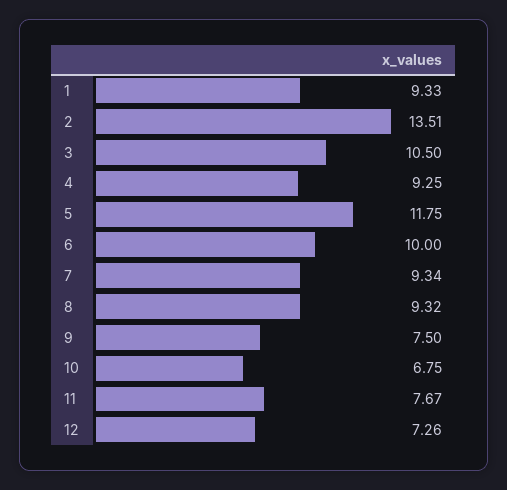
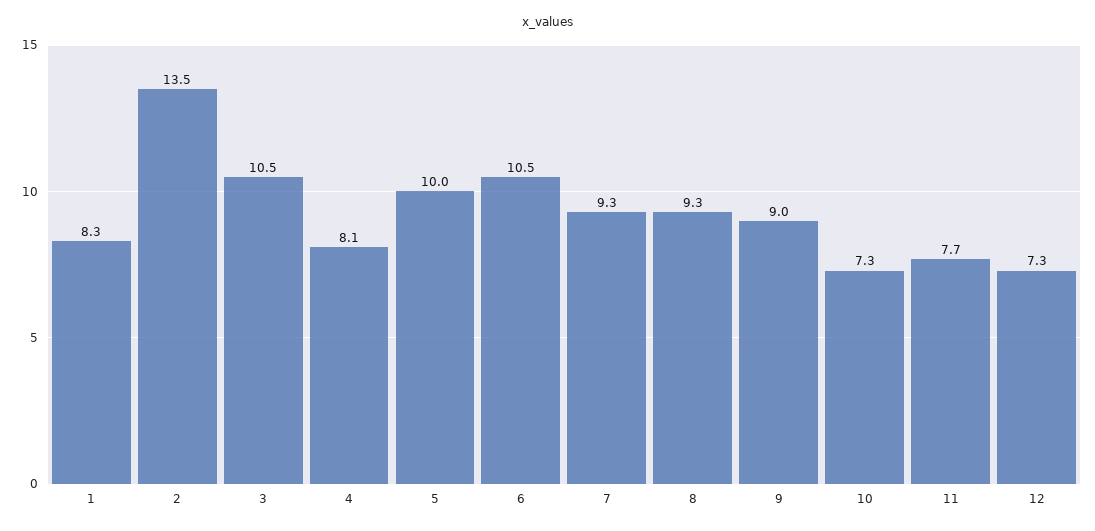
1: 9.33 -> 8.3
4: 9.25 -> 8.1
5: 11.75 -> 10
6: 10 -> 10.5
9: 7.5 -> 9
10: 6.75 -> 7.3

